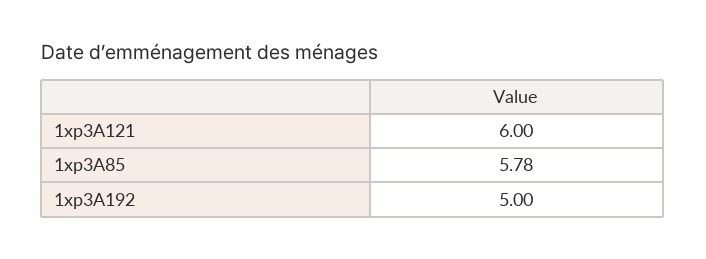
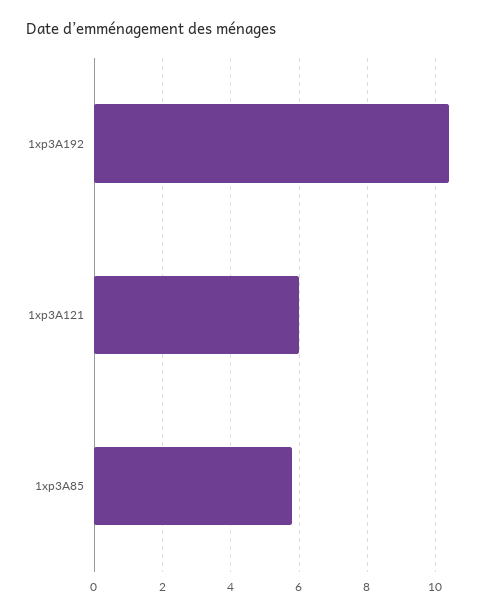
1xp3A192: 5 -> 10.4

